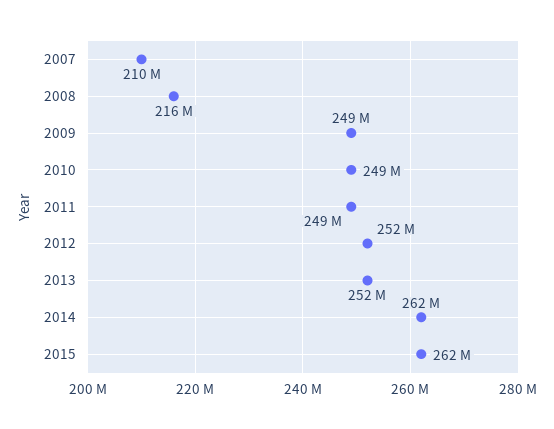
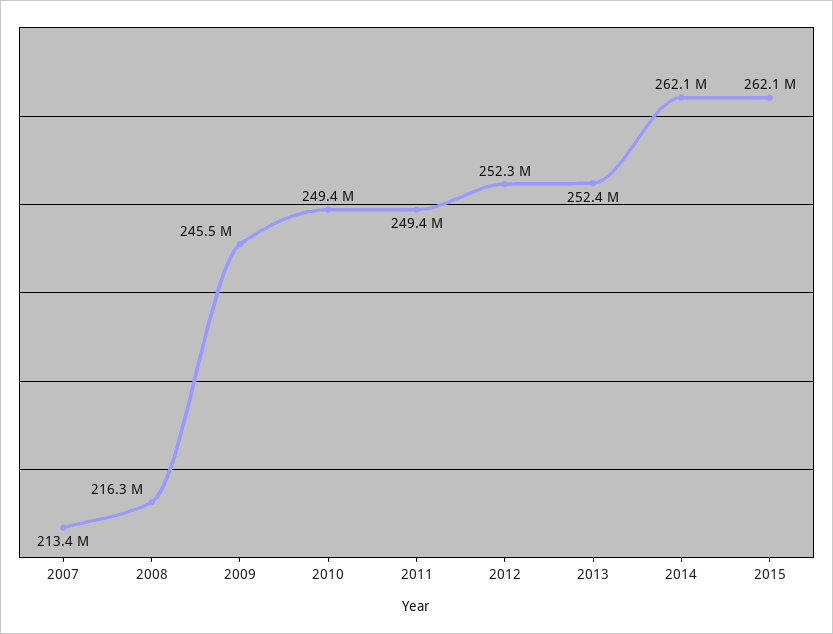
2007: 210000000 -> 213400000
2009: 249000000 -> 245500000

